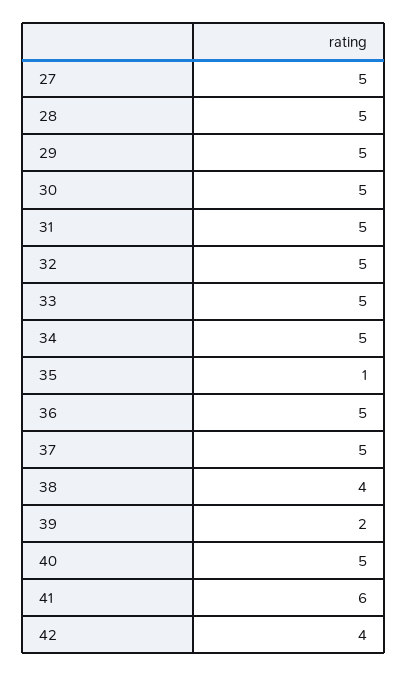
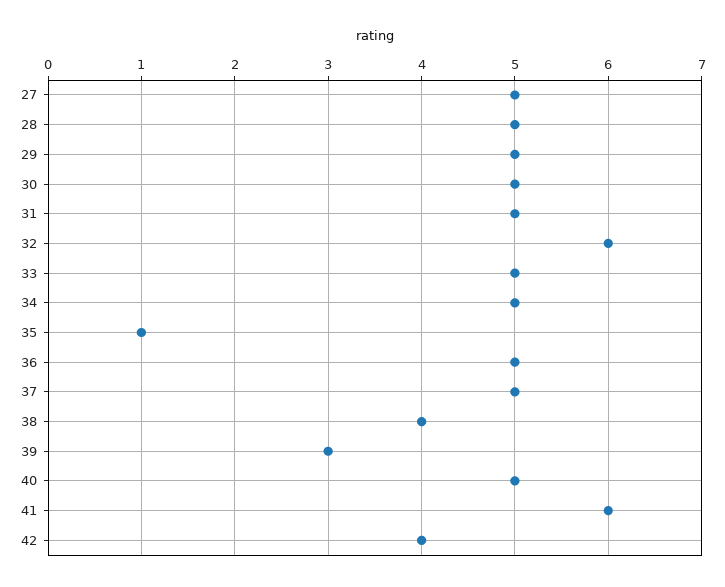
32: 5 -> 6
39: 2 -> 3

